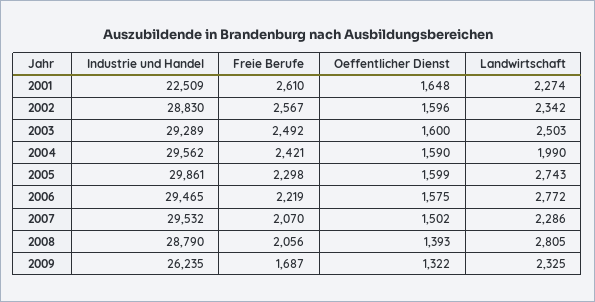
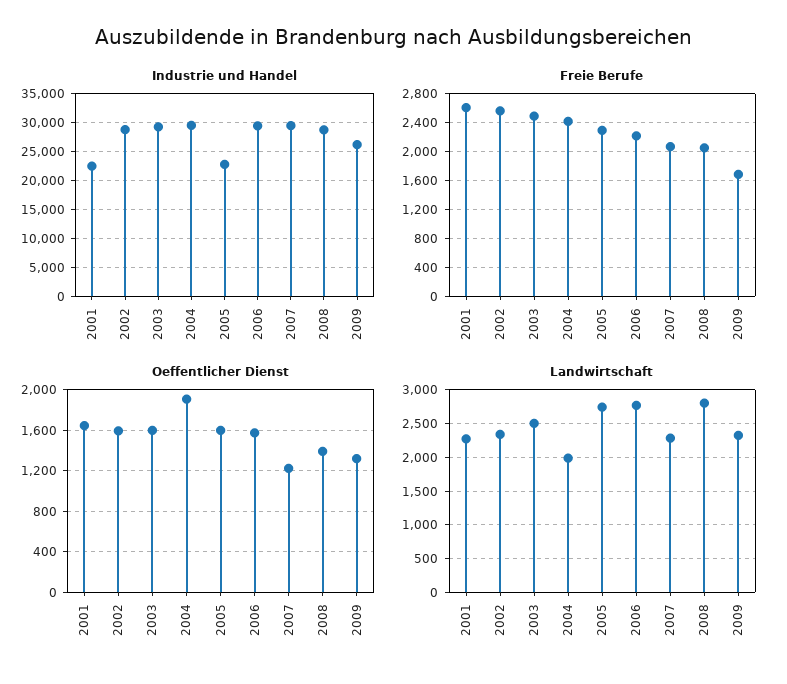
Oeffentlicher Dienst, 2004: 1590 -> 1900
Industrie und Handel, 2005: 29861 -> 22500
Oeffentlicher Dienst, 2007: 1502 -> 1200

